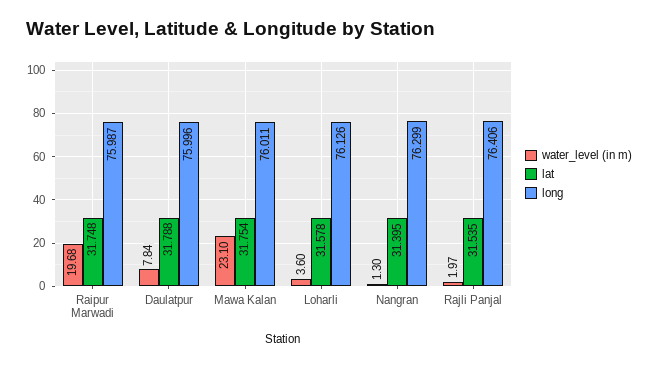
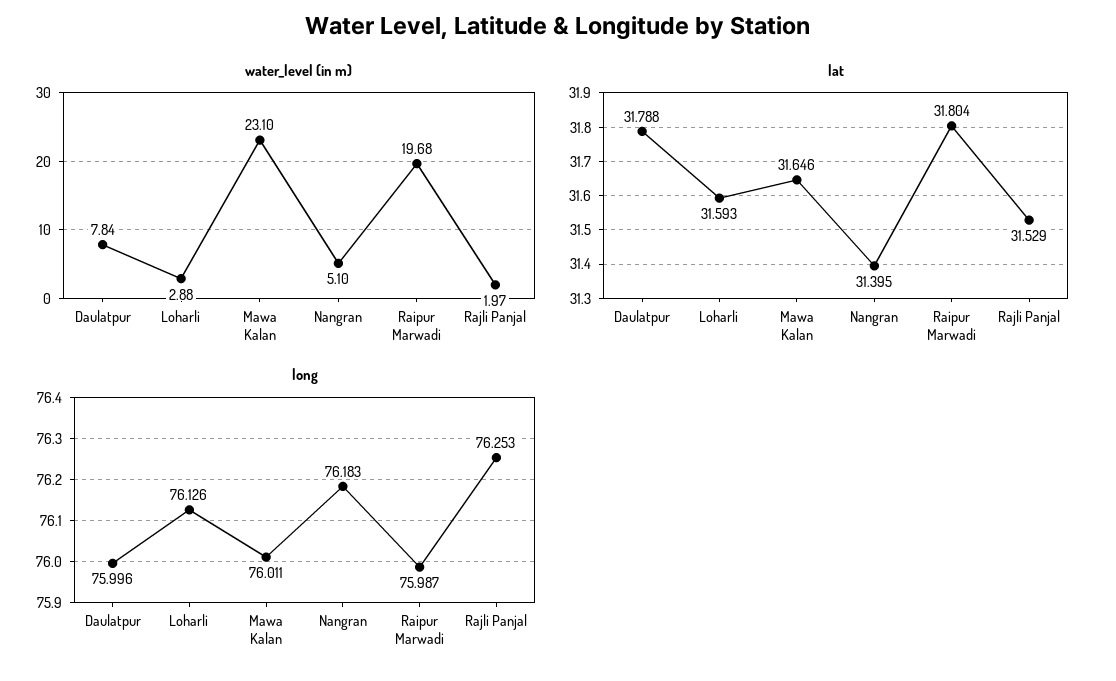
lat, Raipur Marwadi: 31.748 -> 31.804
lat, Mawa Kalan: 31.754 -> 31.646
water_level (in m), Loharli: 3.6 -> 2.88
lat, Loharli: 31.578 -> 31.593
water_level (in m), Nangran: 1.3 -> 5.1
long, Nangran: 76.299 -> 76.183
lat, Rajli Panjal: 31.535 -> 31.529
long, Rajli Panjal: 76.406 -> 76.253

